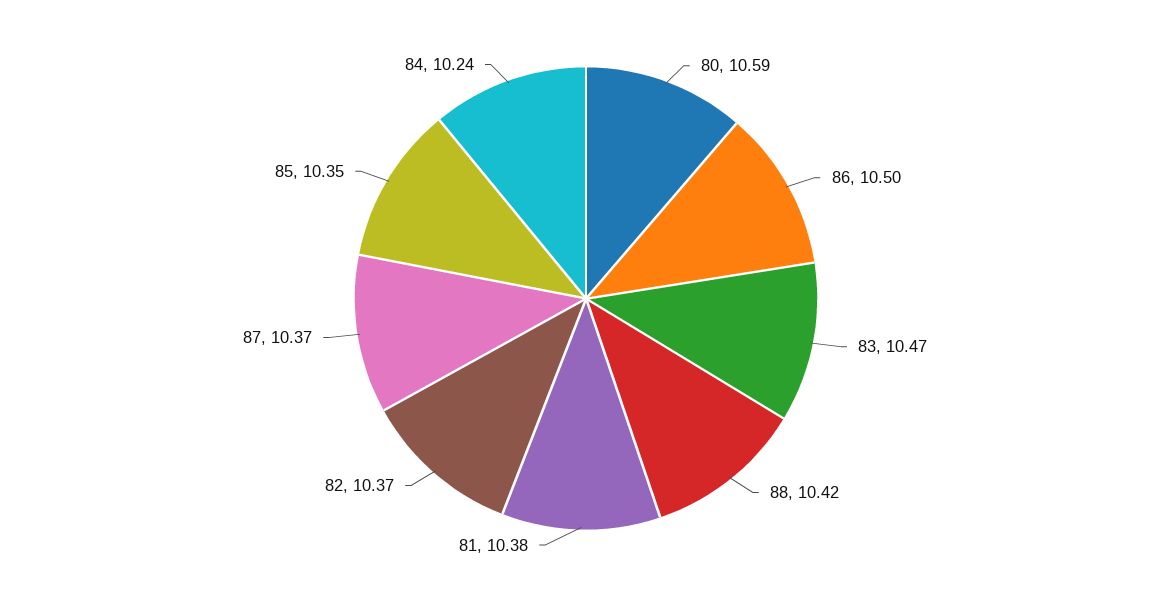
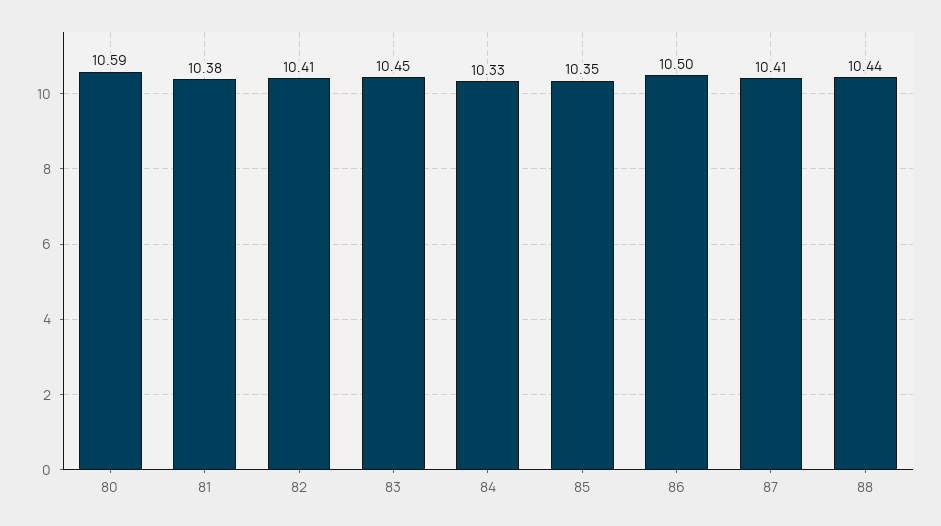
83: 10.47 -> 10.45
88: 10.42 -> 10.44
82: 10.37 -> 10.41
87: 10.37 -> 10.41
84: 10.24 -> 10.33

